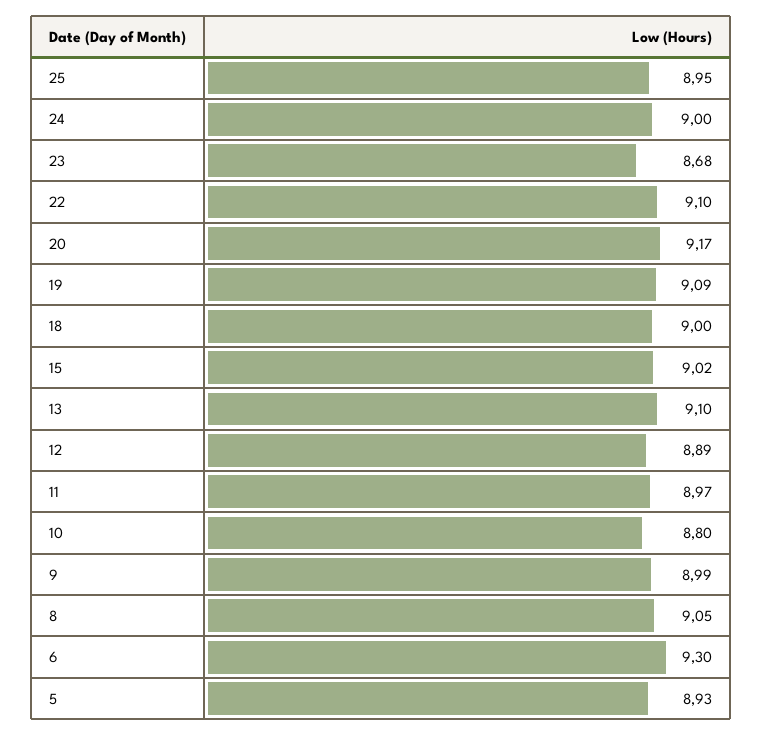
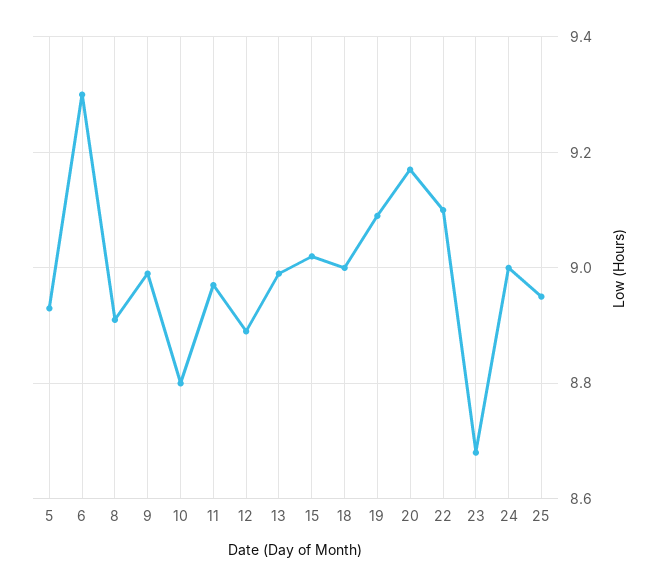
13: 9.1 -> 9
8: 9.05 -> 8.9

